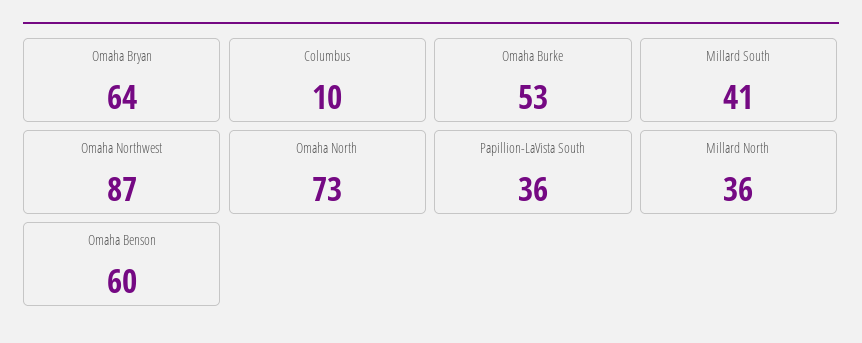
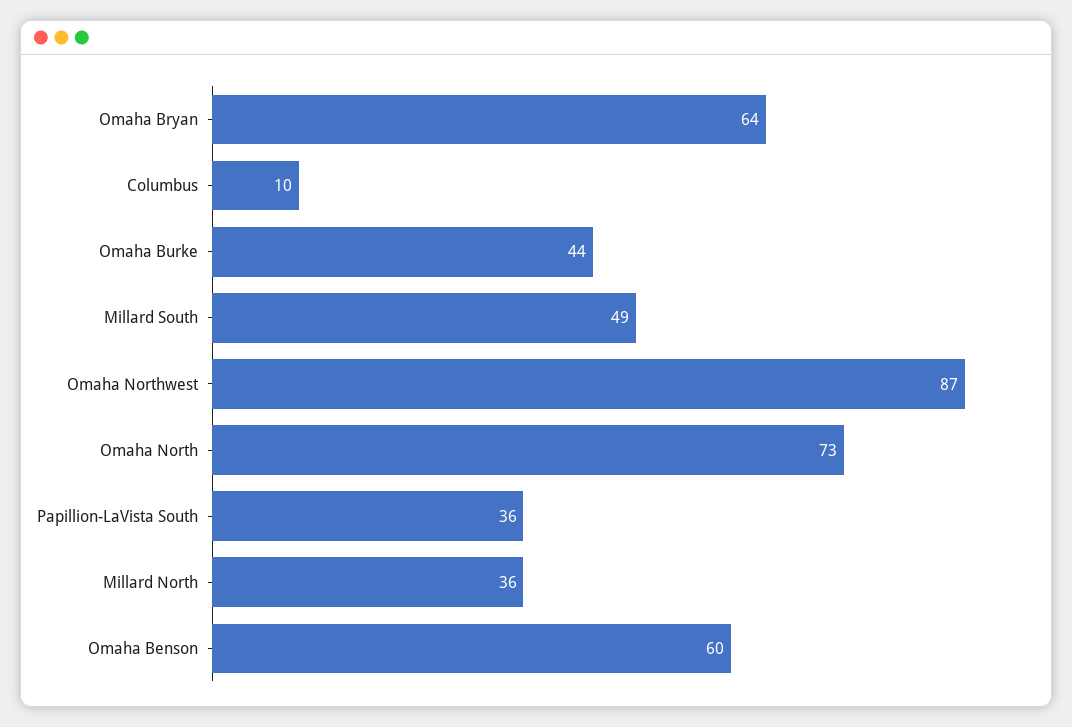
Omaha Burke: 53 -> 44
Millard South: 41 -> 49

